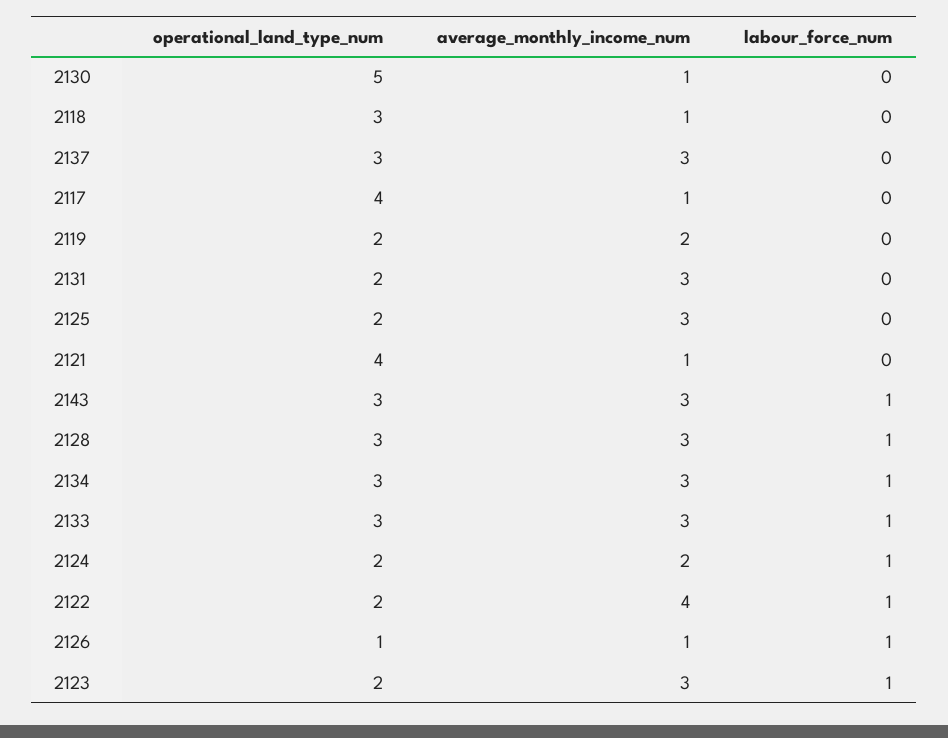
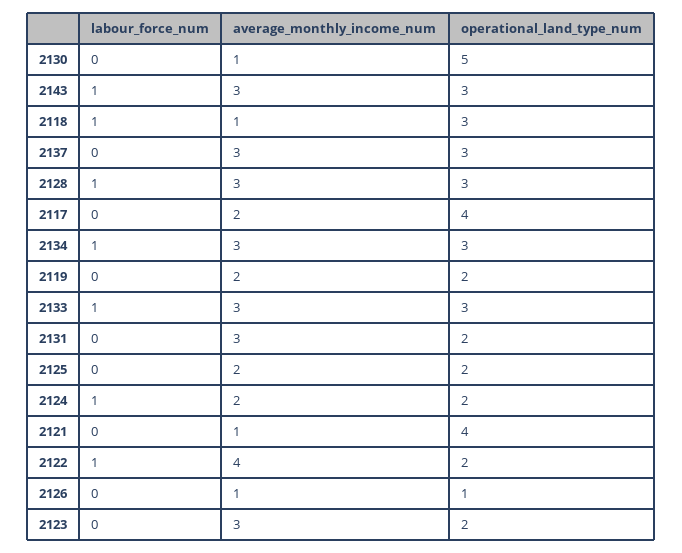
labour_force_num, 2118: 0 -> 1
average_monthly_income_num, 2117: 1 -> 2
average_monthly_income_num, 2125: 3 -> 2
labour_force_num, 2126: 1 -> 0
labour_force_num, 2123: 1 -> 0

